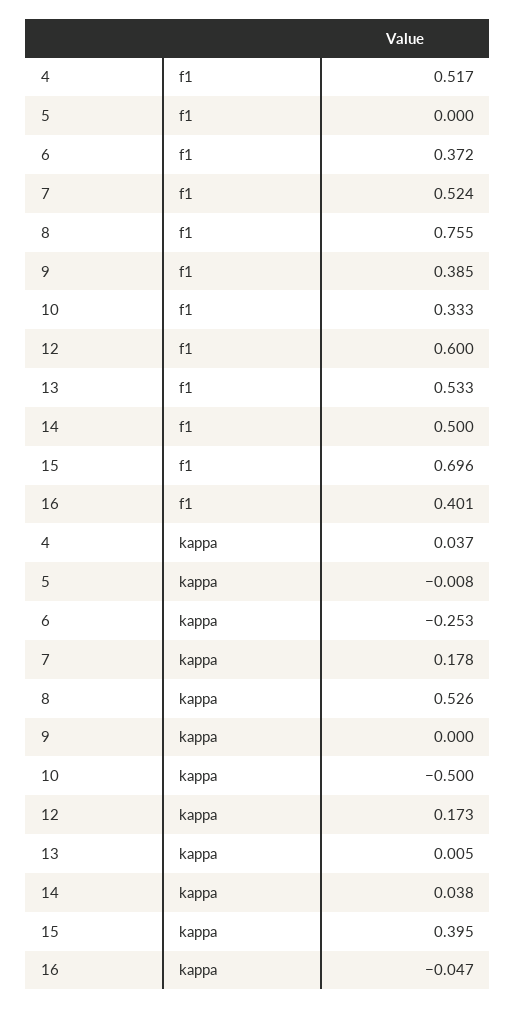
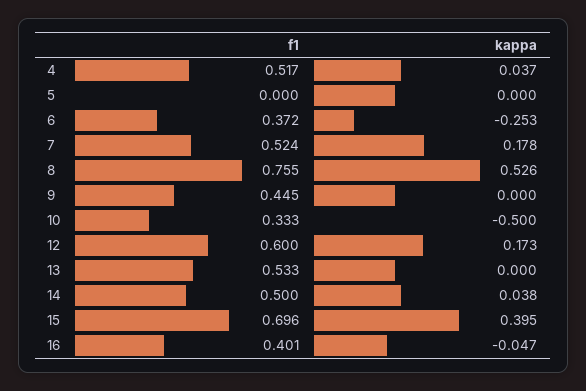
9, f1: 0.385 -> 0.445
5, kappa: -0.008 -> 0
13, kappa: 0.005 -> 0

